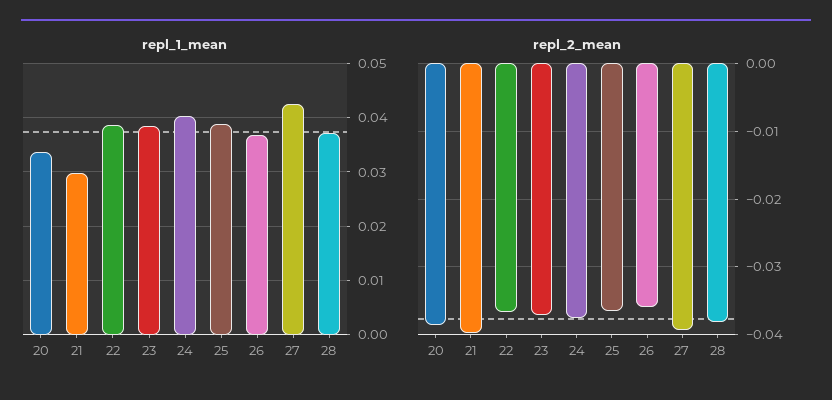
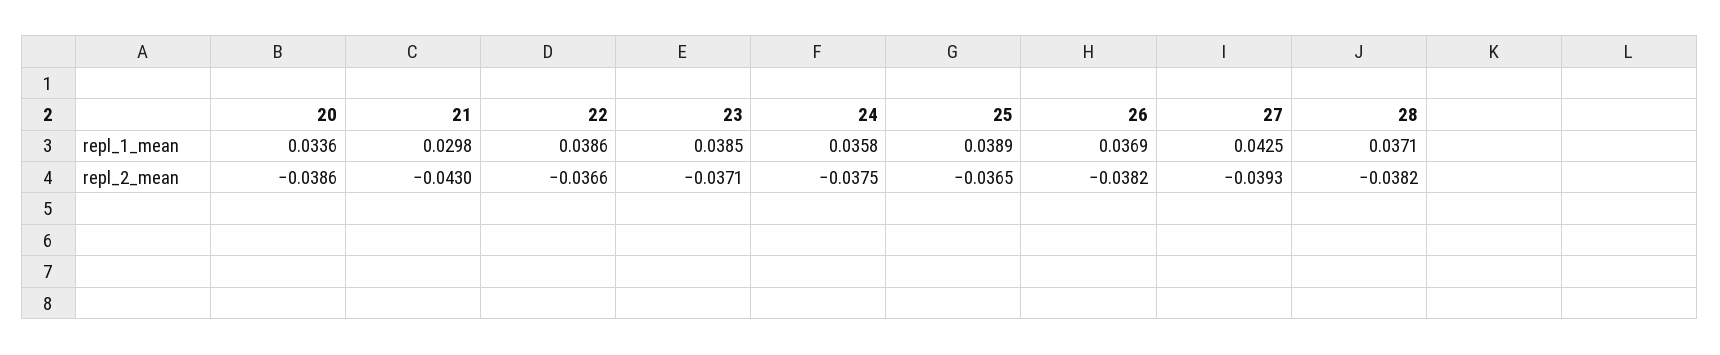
repl_1_mean, 24: 0.04 -> 0.0358
repl_2_mean, 21: -0.04 -> -0.043
repl_2_mean, 26: -0.036 -> -0.0382

